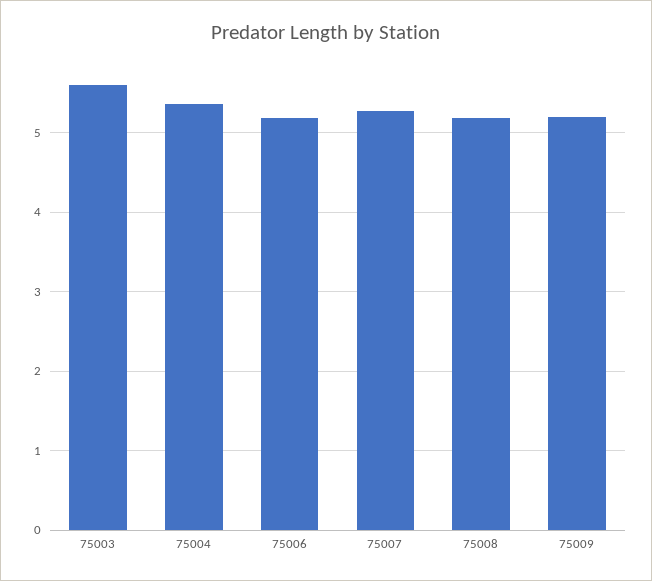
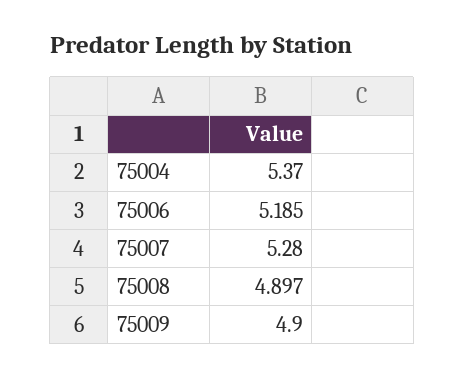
75003: 5.6 -> none
75008: 5.2 -> 4.897
75009: 5.2 -> 4.9

